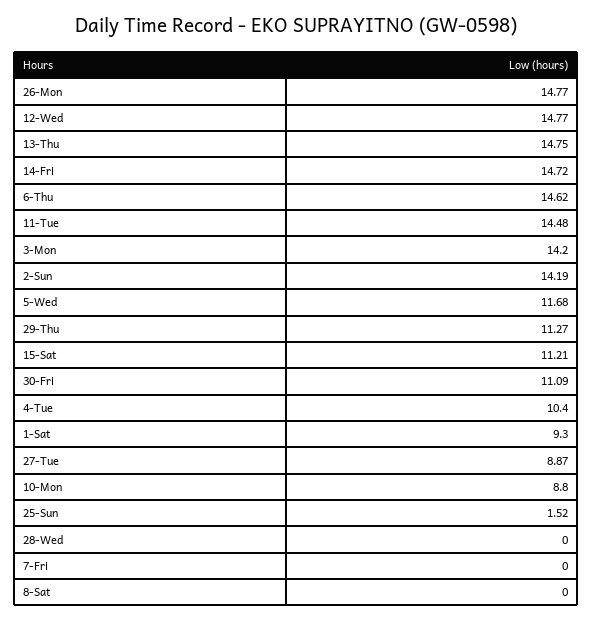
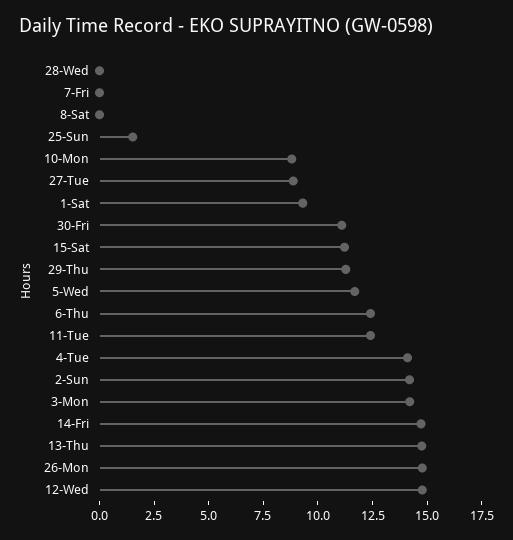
6-Thu: 14.62 -> 12.5
11-Tue: 14.48 -> 12.5
4-Tue: 10.4 -> 14

